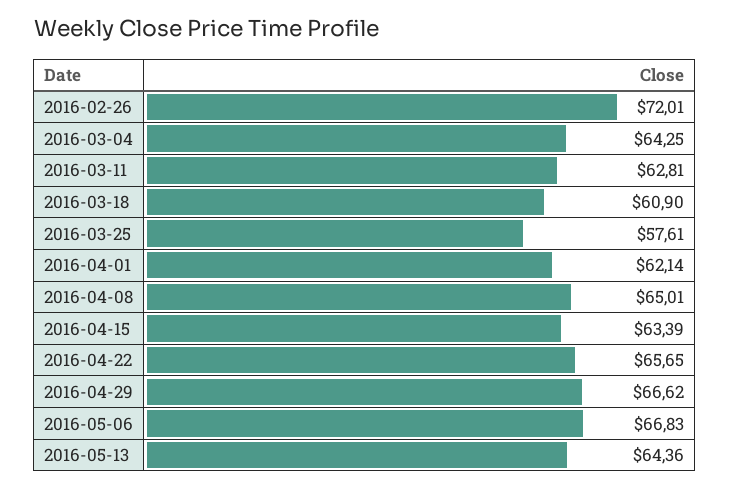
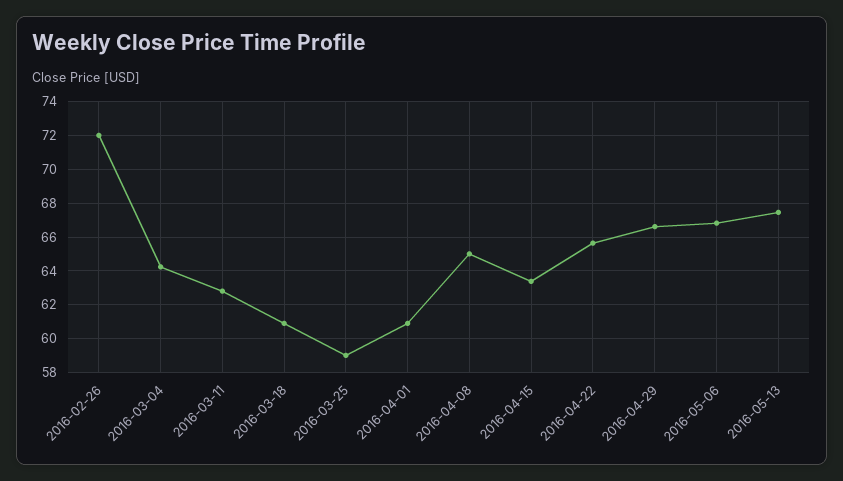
2016-03-25: 57.61 -> 59
2016-04-01: 62.14 -> 61
2016-05-13: 64.36 -> 67.5

